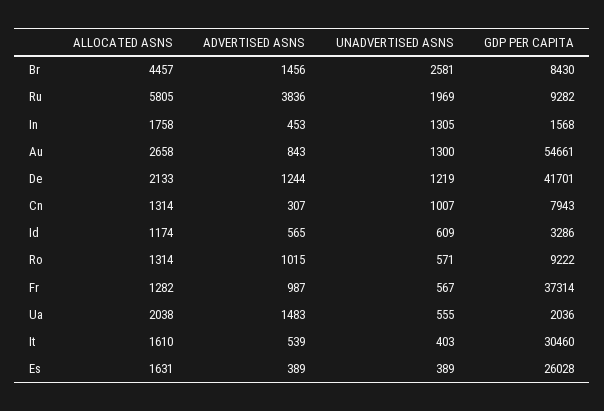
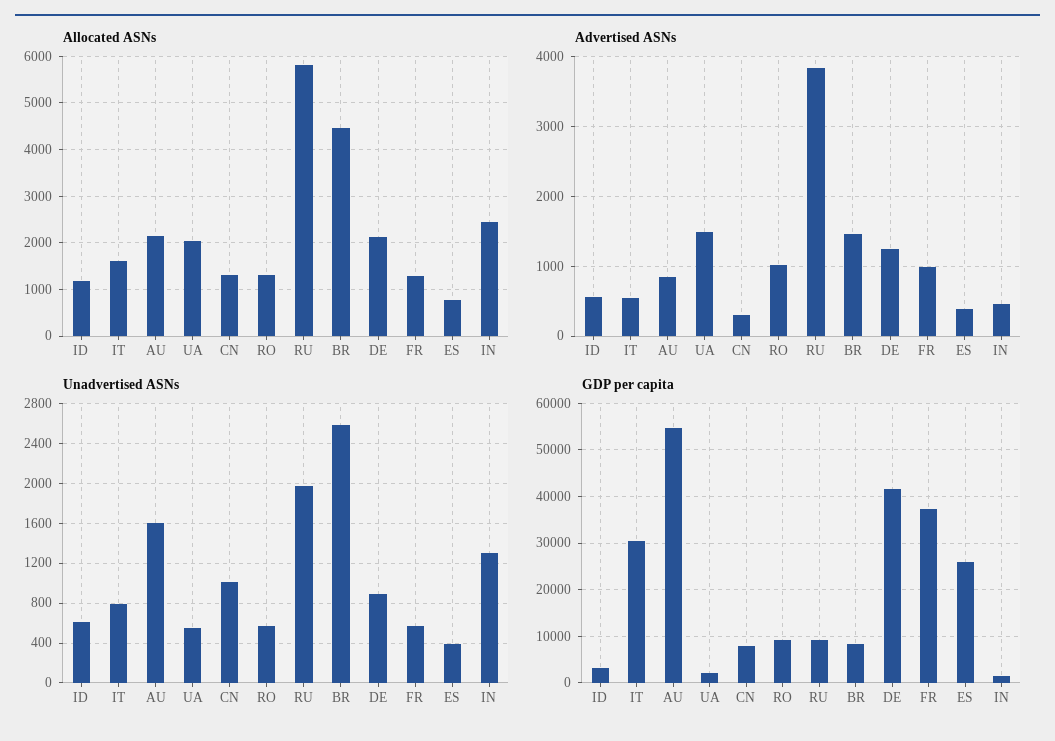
ALLOCATED ASNS, In: 1758 -> 2400
ALLOCATED ASNS, Au: 2658 -> 2200
UNADVERTISED ASNS, Au: 1300 -> 1600
UNADVERTISED ASNS, De: 1219 -> 900
UNADVERTISED ASNS, It: 403 -> 800
ALLOCATED ASNS, Es: 1631 -> 800

